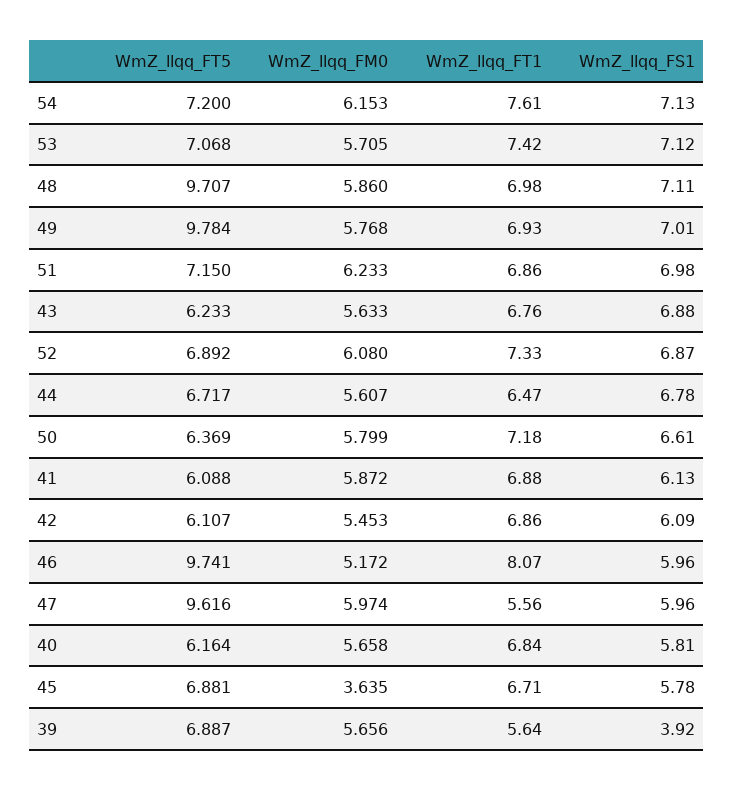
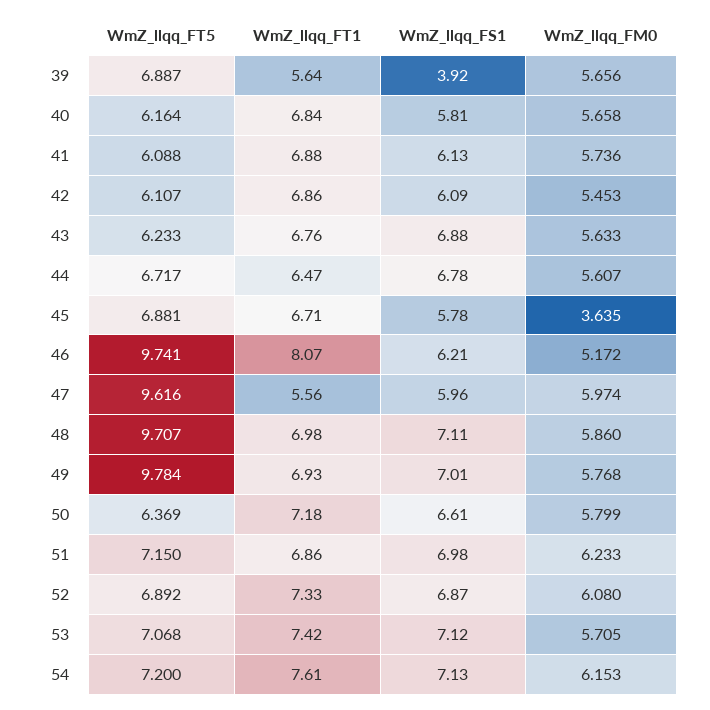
WmZ_llqq_FM0, 41: 5.872 -> 5.736
WmZ_llqq_FS1, 46: 5.96 -> 6.21

